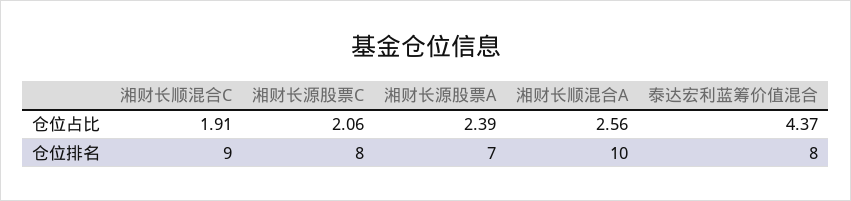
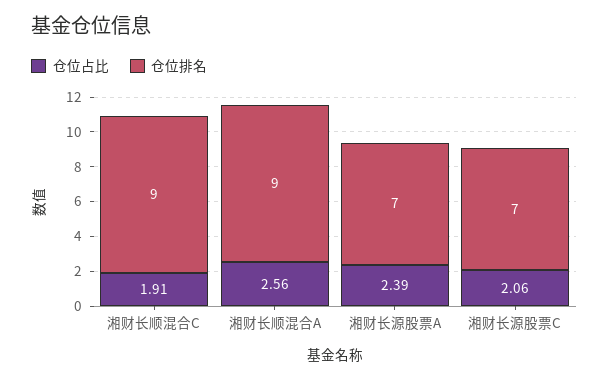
仓位占比, 泰达宏利蓝筹价值混合: 4.37 -> none
仓位排名, 湘财长源股票C: 8 -> 7
仓位排名, 湘财长顺混合A: 10 -> 9
仓位排名, 泰达宏利蓝筹价值混合: 8 -> none

